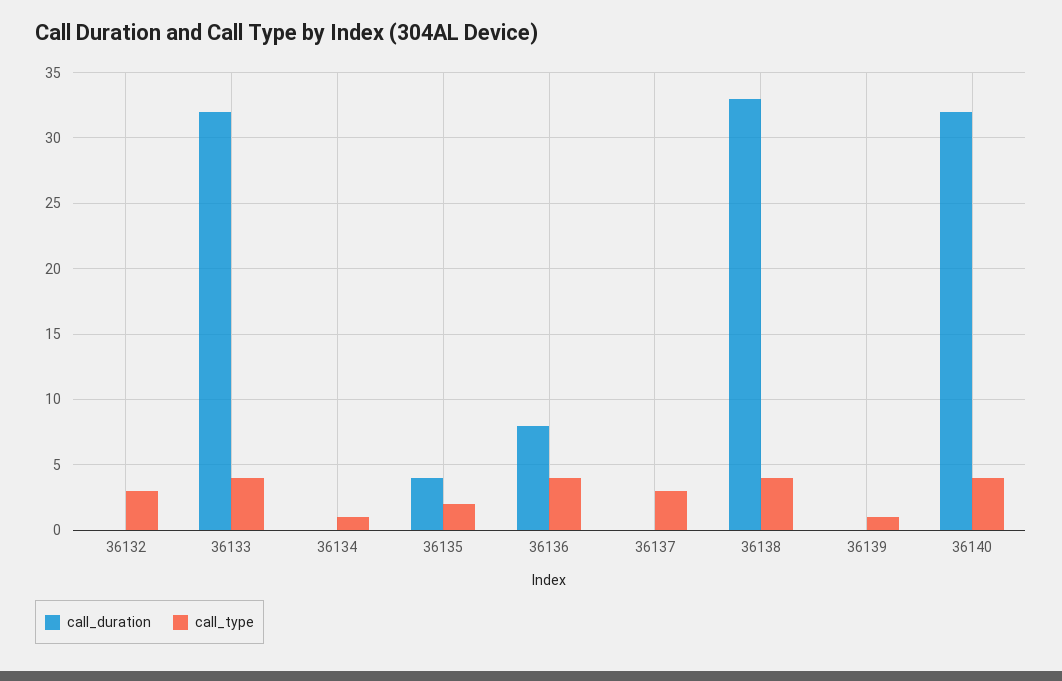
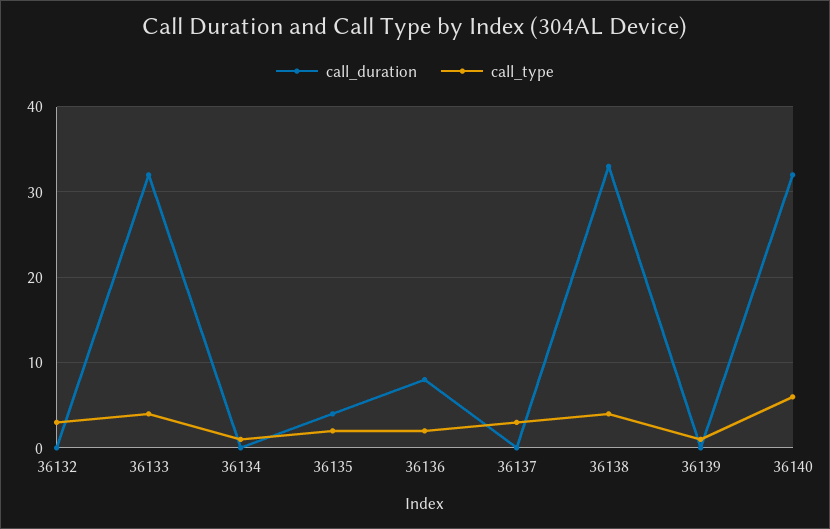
call_type, 36136: 4 -> 2
call_type, 36140: 4 -> 6

